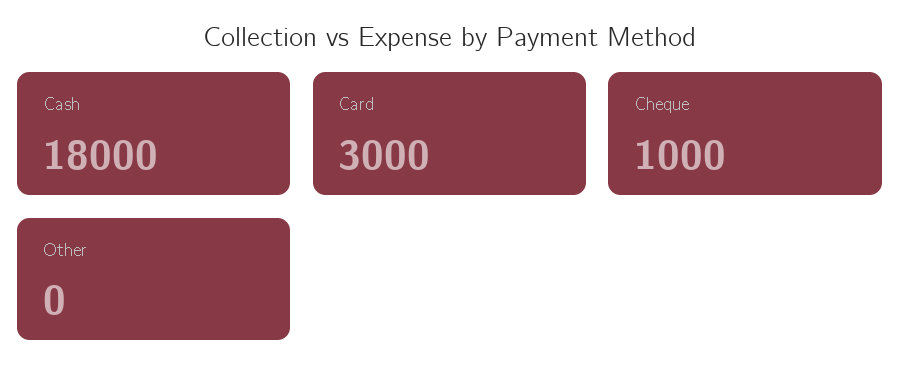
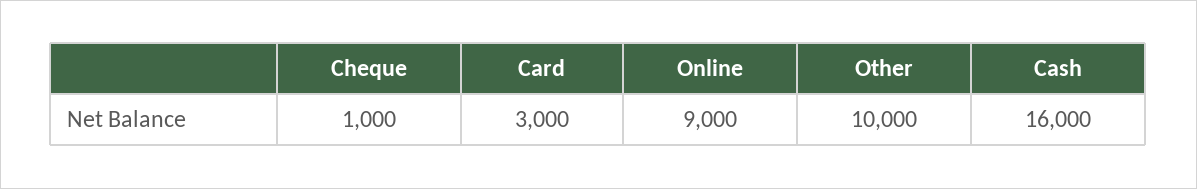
Cash: 18000 -> 16000
Other: 0 -> 10000
Online: none -> 9000

